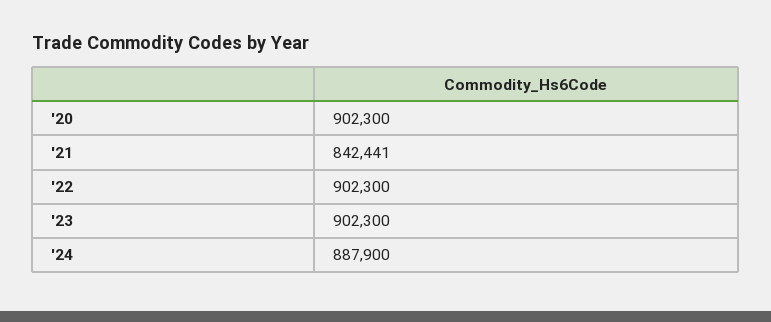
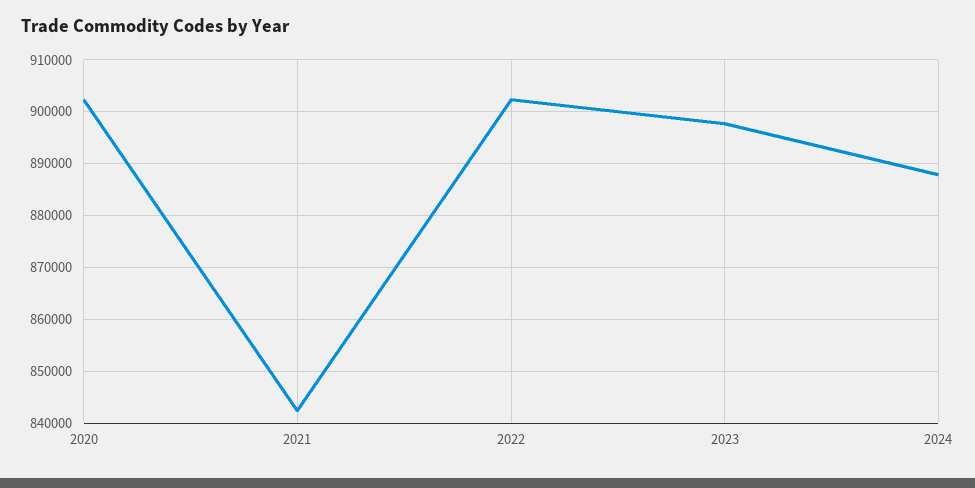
'23: 902300 -> 898000

